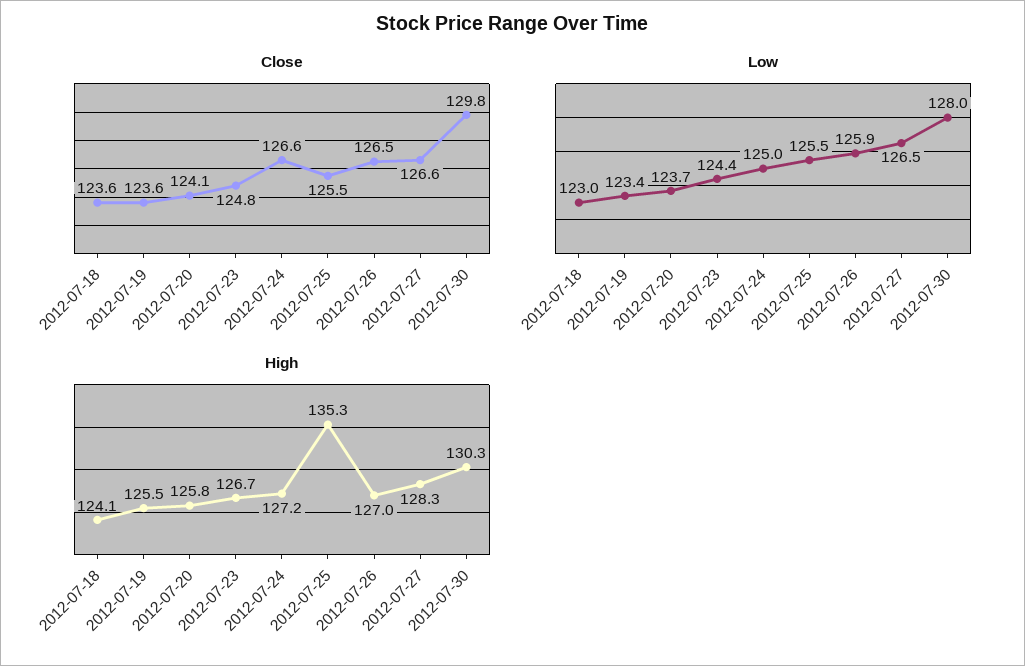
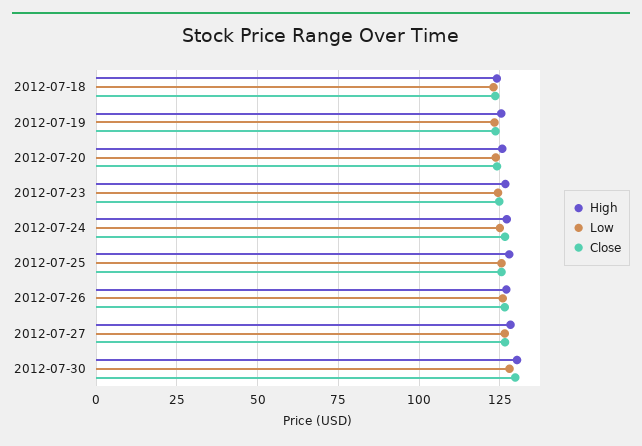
High, 2012-07-25: 135.3 -> 127.5

